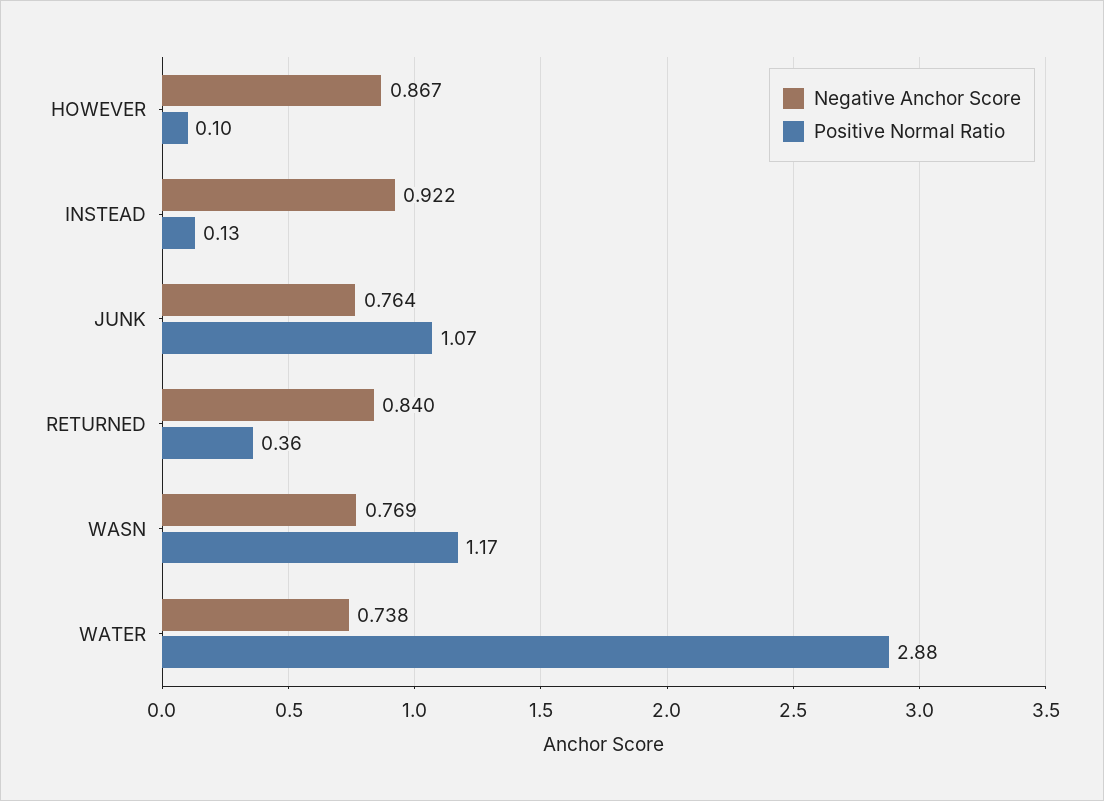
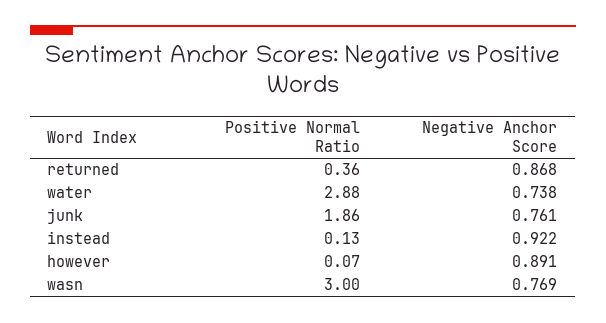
Negative Anchor Score, HOWEVER: 0.867 -> 0.891
Positive Normal Ratio, HOWEVER: 0.1 -> 0.07
Negative Anchor Score, JUNK: 0.764 -> 0.761
Positive Normal Ratio, JUNK: 1.07 -> 1.86
Negative Anchor Score, RETURNED: 0.84 -> 0.868
Positive Normal Ratio, WASN: 1.17 -> 3

